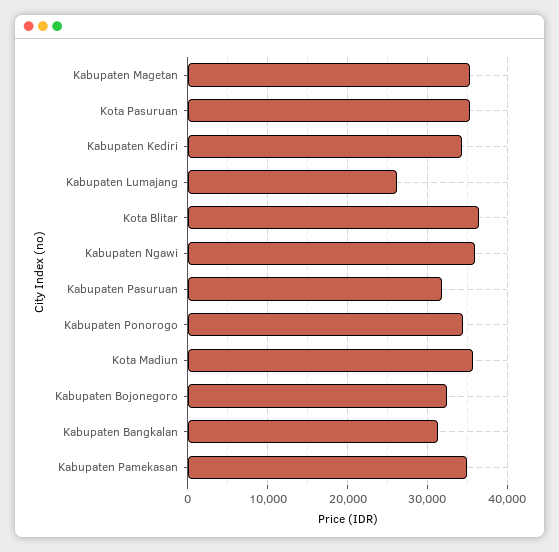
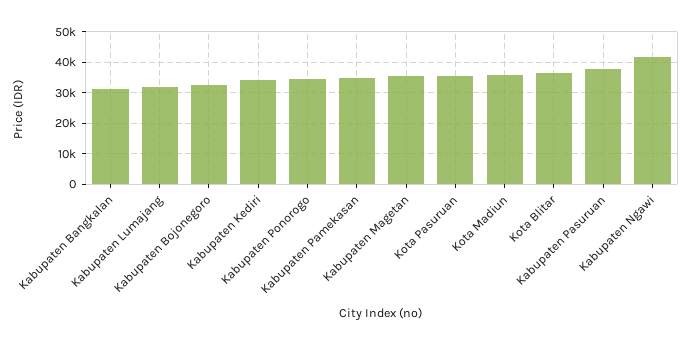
Kabupaten Lumajang: 26000 -> 32000
Kabupaten Ngawi: 36000 -> 42000
Kabupaten Pasuruan: 32000 -> 38000

